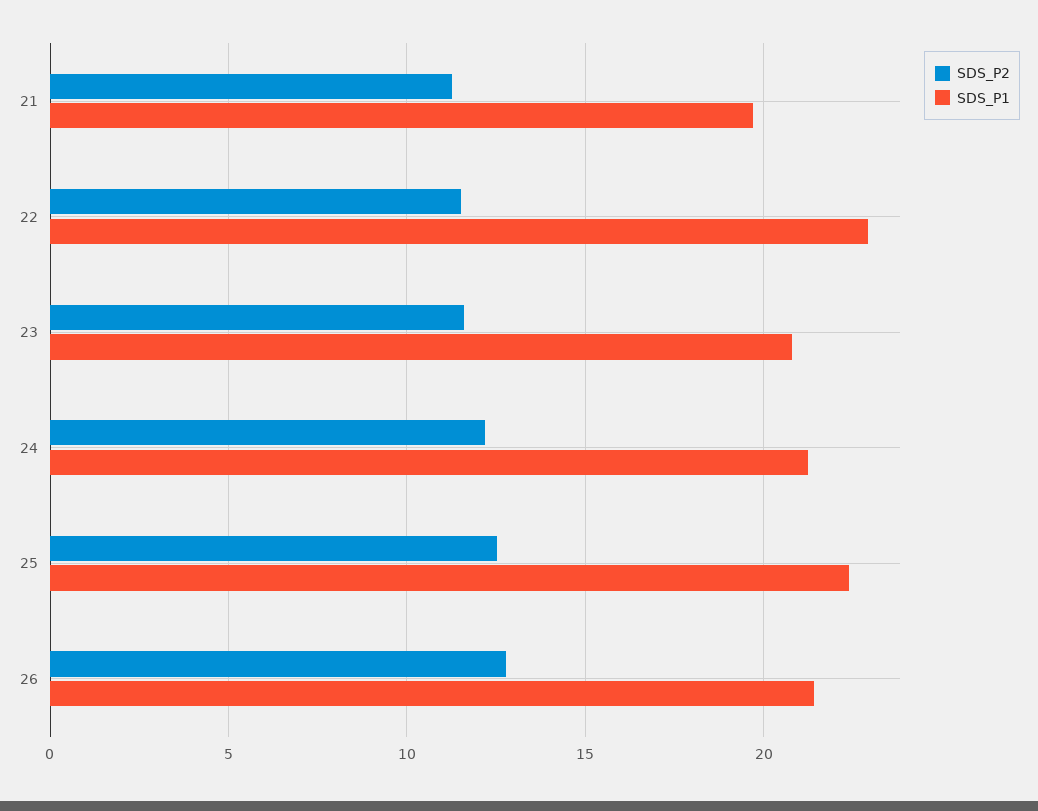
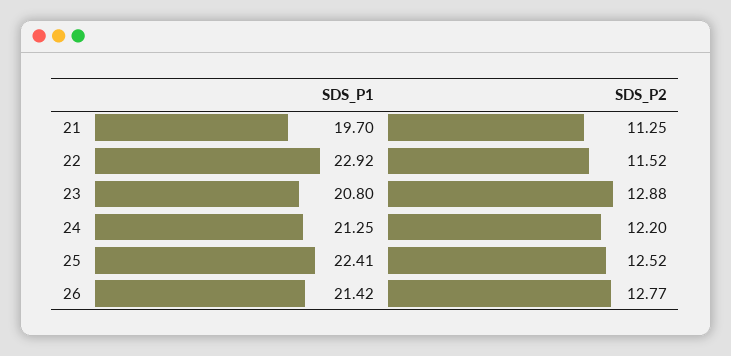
SDS_P2, 23: 11.5 -> 12.88

